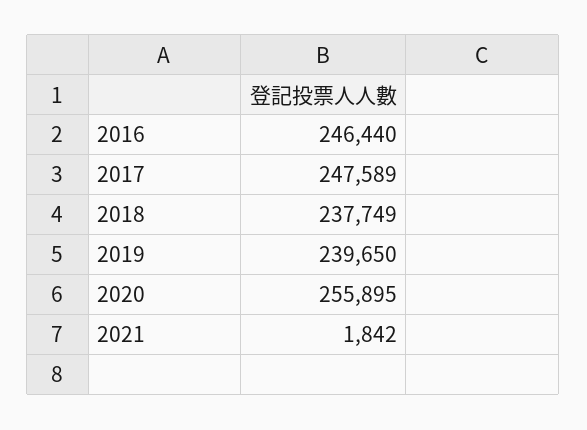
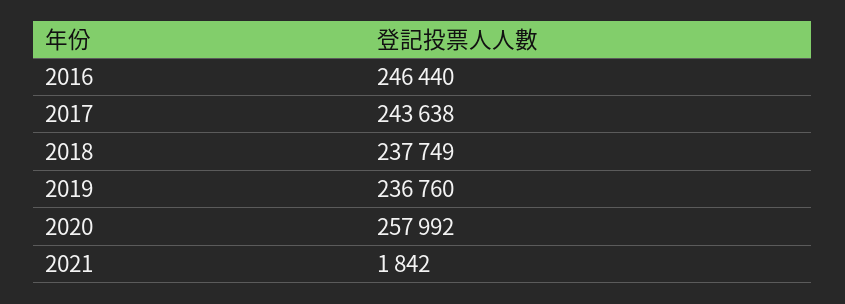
2017: 247589 -> 243638
2019: 239650 -> 236760
2020: 255895 -> 257992

